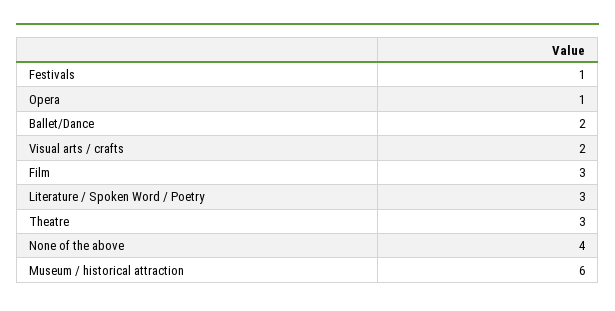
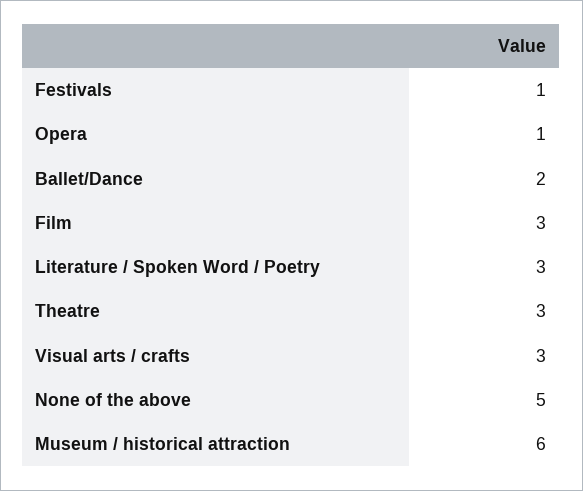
Visual arts / crafts: 2 -> 3
None of the above: 4 -> 5

